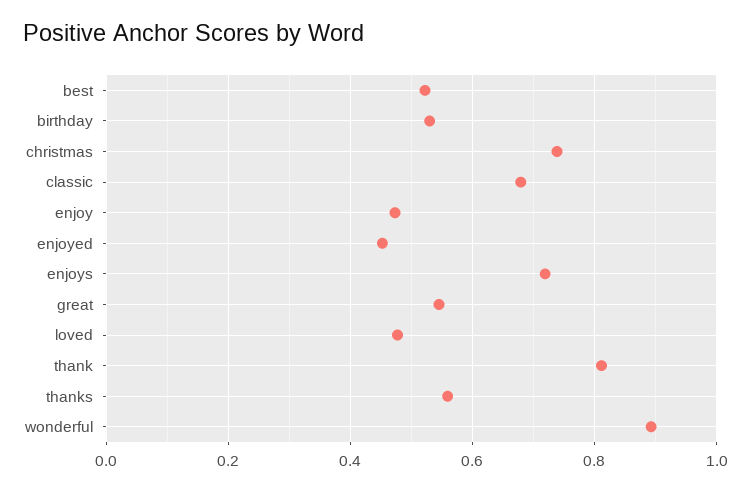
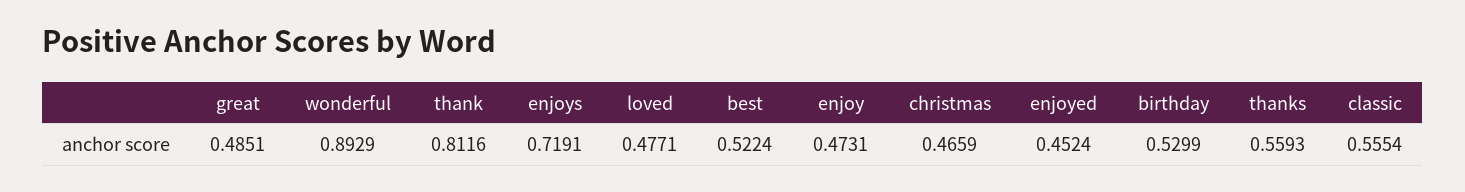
christmas: 0.74 -> 0.4659
classic: 0.68 -> 0.5554
great: 0.54 -> 0.4851

